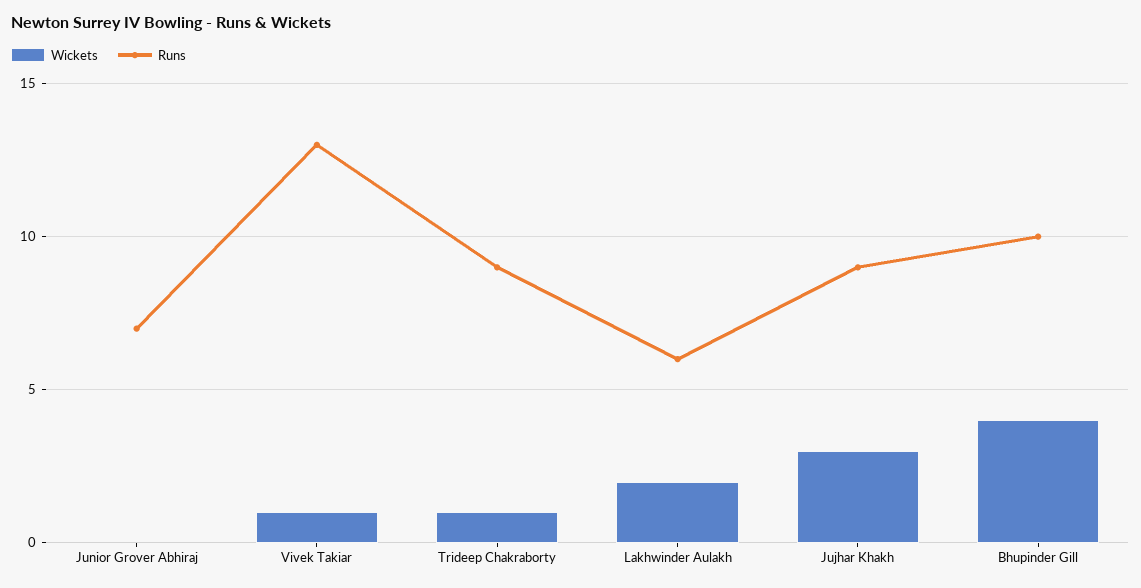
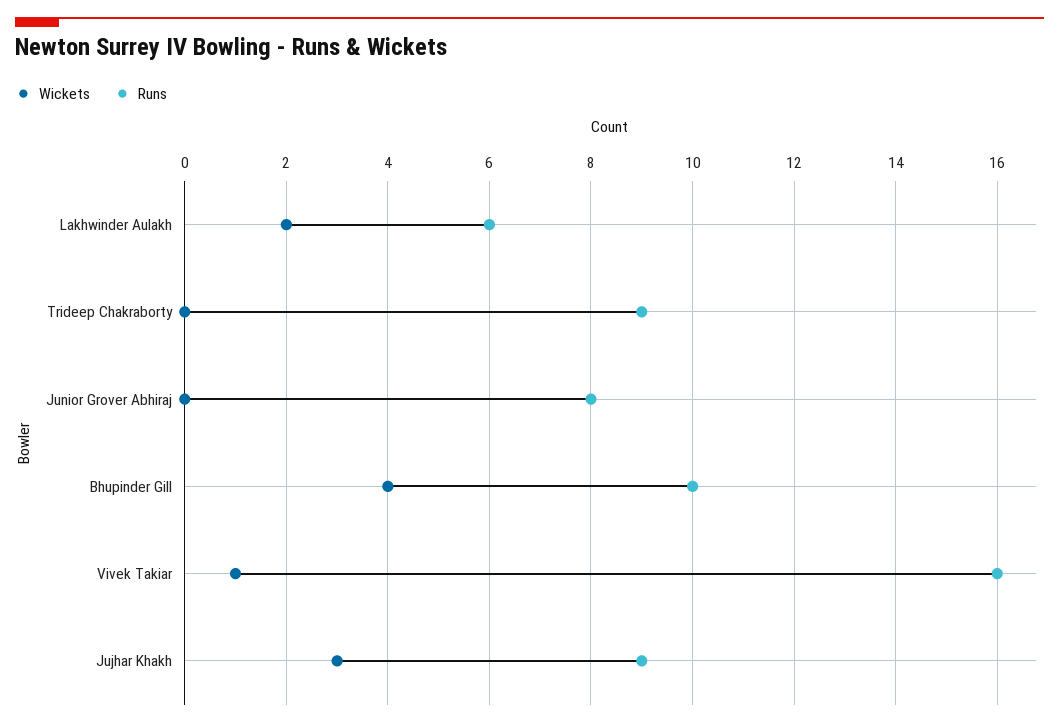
Runs, Junior Grover Abhiraj: 7 -> 8
Runs, Vivek Takiar: 13 -> 16
Wickets, Trideep Chakraborty: 1 -> 0

